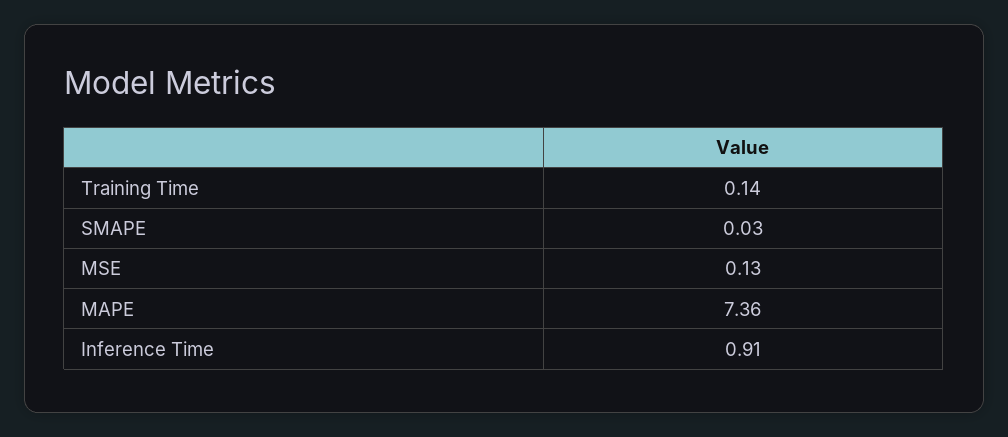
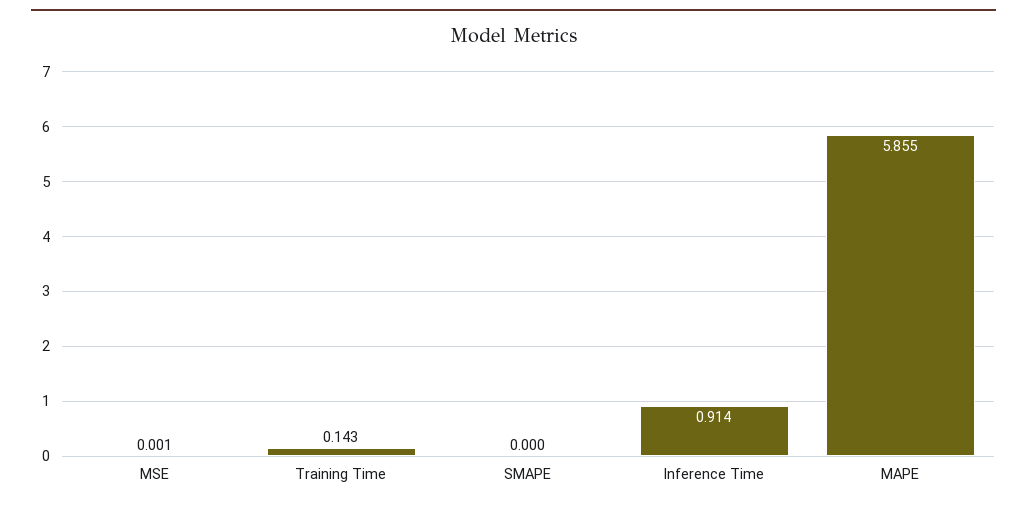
SMAPE: 0.03 -> 0
MSE: 0.13 -> 0.001
MAPE: 7.36 -> 5.855

